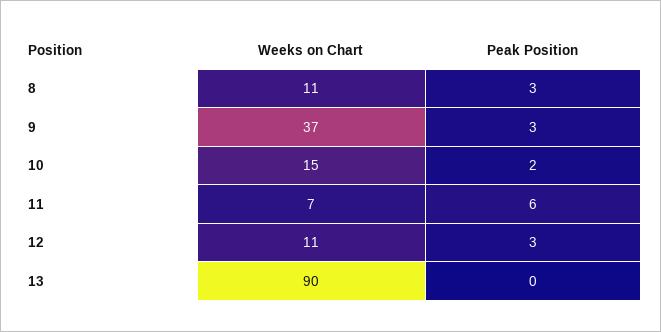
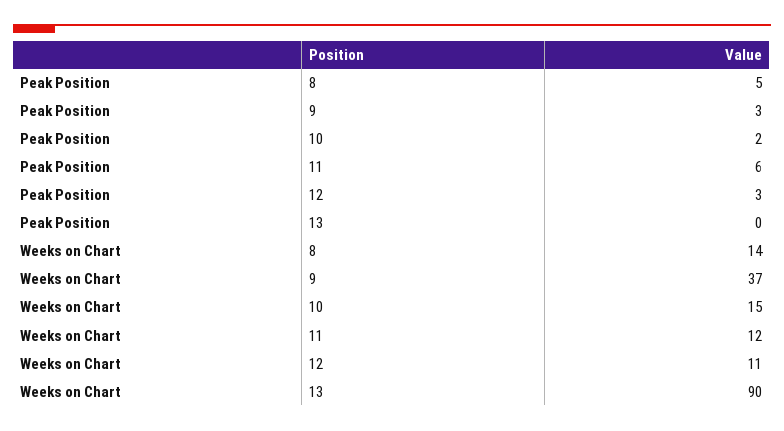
Weeks on Chart, 8: 11 -> 14
Peak Position, 8: 3 -> 5
Weeks on Chart, 11: 7 -> 12

